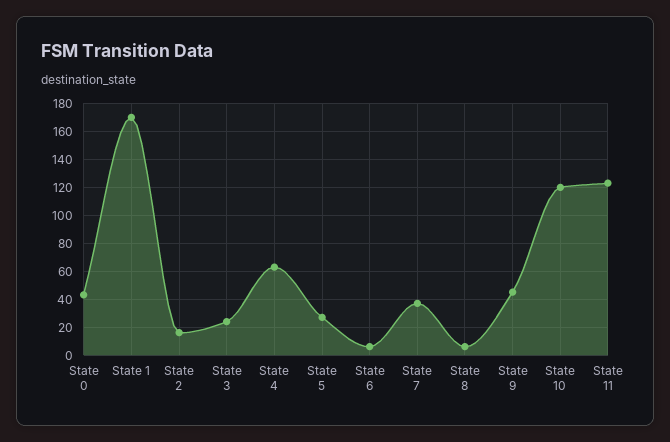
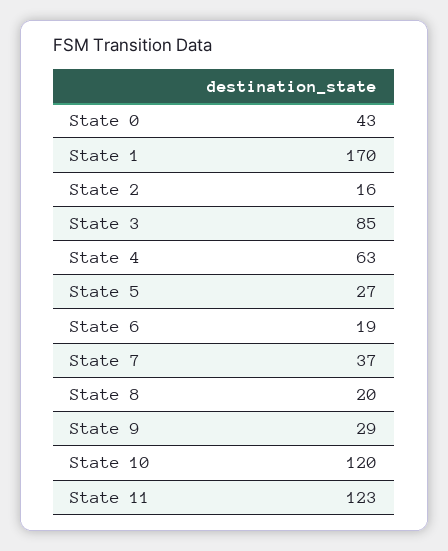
State 3: 25 -> 85
State 6: 5 -> 19
State 8: 5 -> 20
State 9: 45 -> 29

